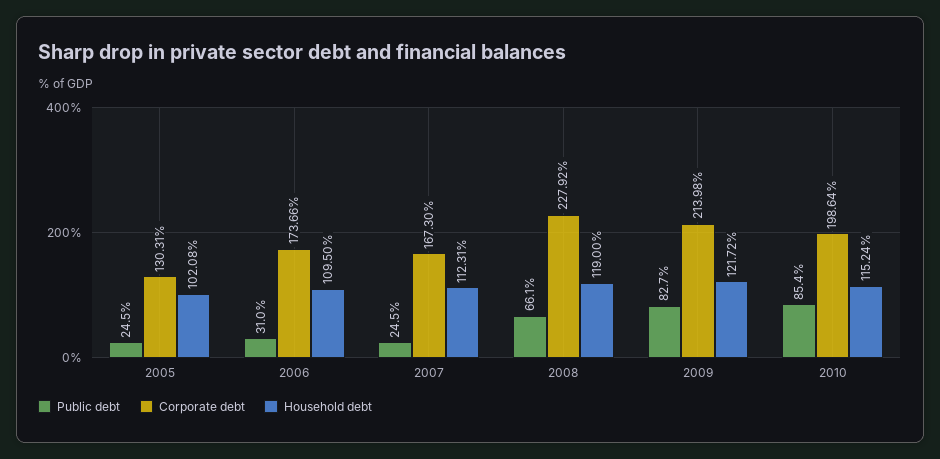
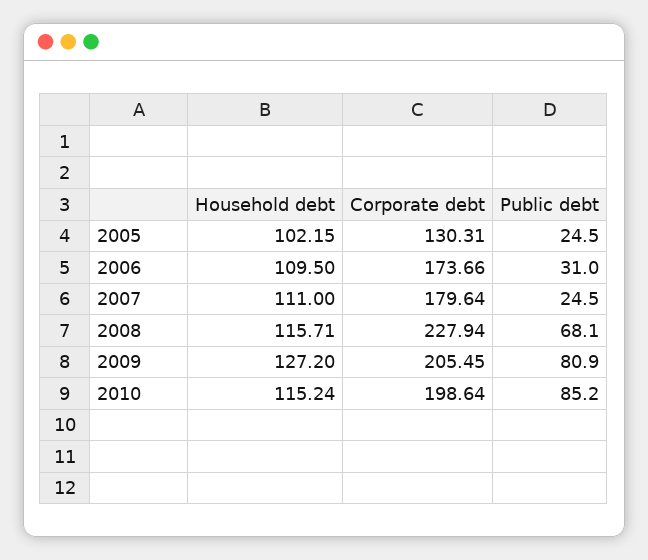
Household debt, 2005: 102.08 -> 102.15
Corporate debt, 2007: 167.3 -> 179.64
Household debt, 2007: 112.31 -> 111
Public debt, 2008: 66.1 -> 68.1
Corporate debt, 2008: 227.92 -> 227.94
Household debt, 2008: 119 -> 115.71
Public debt, 2009: 82.7 -> 80.9
Corporate debt, 2009: 213.98 -> 205.45
Household debt, 2009: 121.72 -> 127.2
Public debt, 2010: 85.4 -> 85.2

